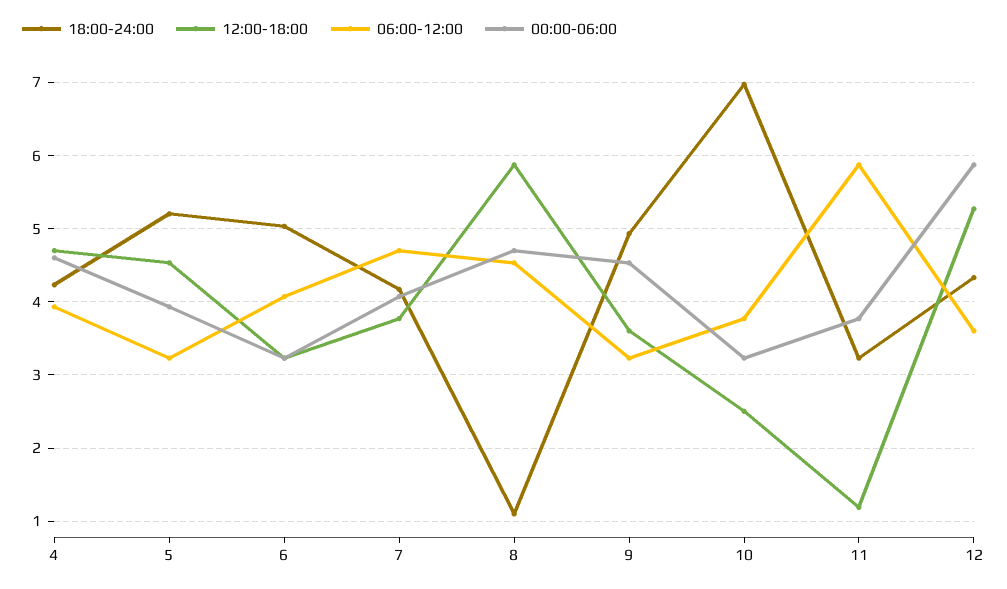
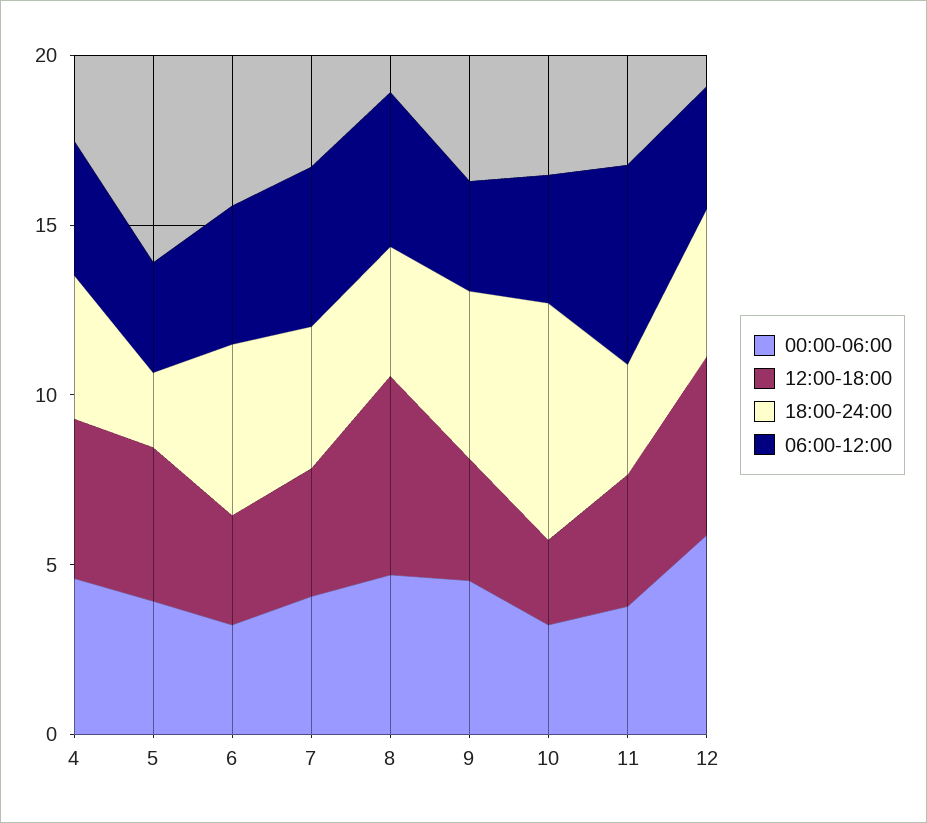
18:00-24:00, 5: 5.2 -> 2
18:00-24:00, 8: 1.1 -> 4
12:00-18:00, 11: 1.2 -> 4

